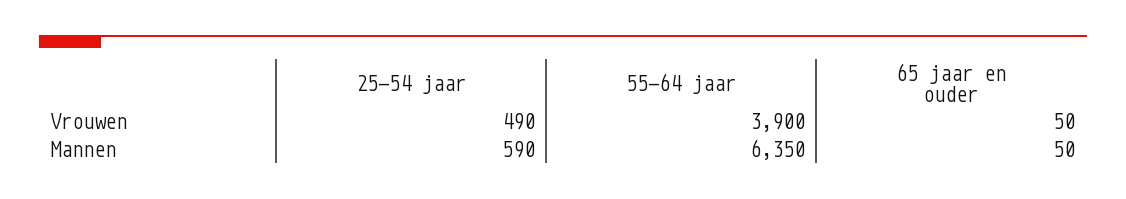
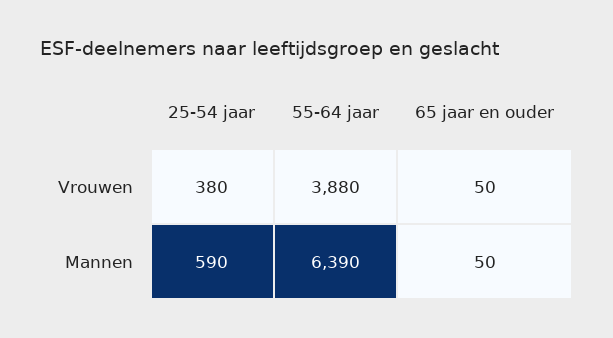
25-54 jaar, Vrouwen: 490 -> 380
55-64 jaar, Vrouwen: 3900 -> 3880
55-64 jaar, Mannen: 6350 -> 6390

